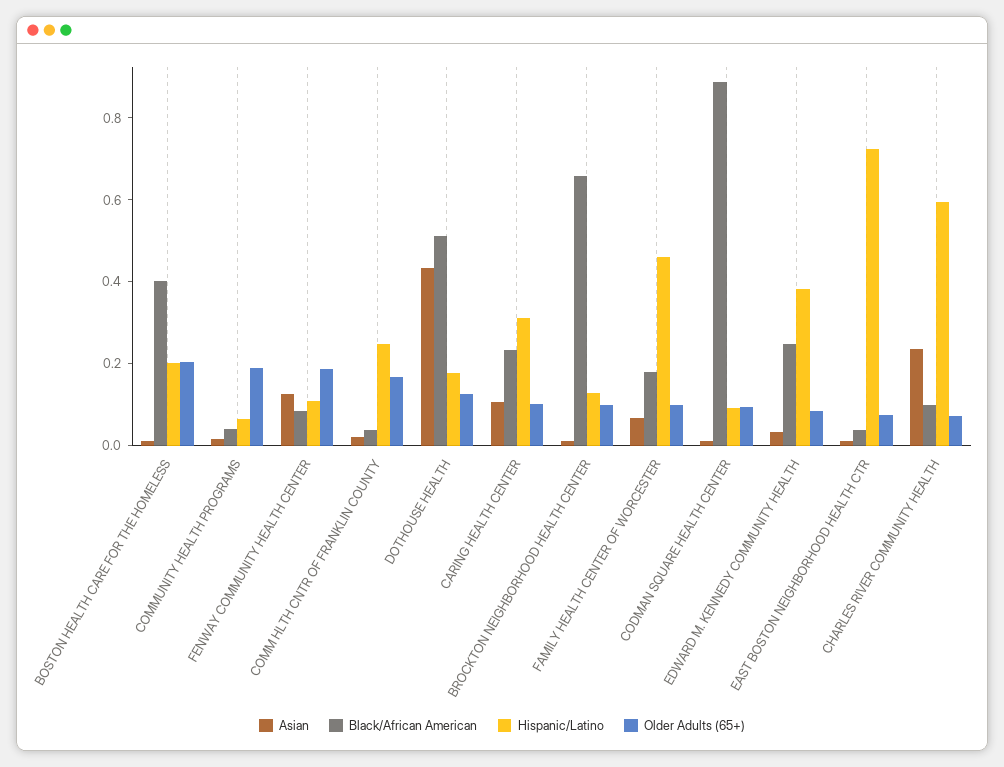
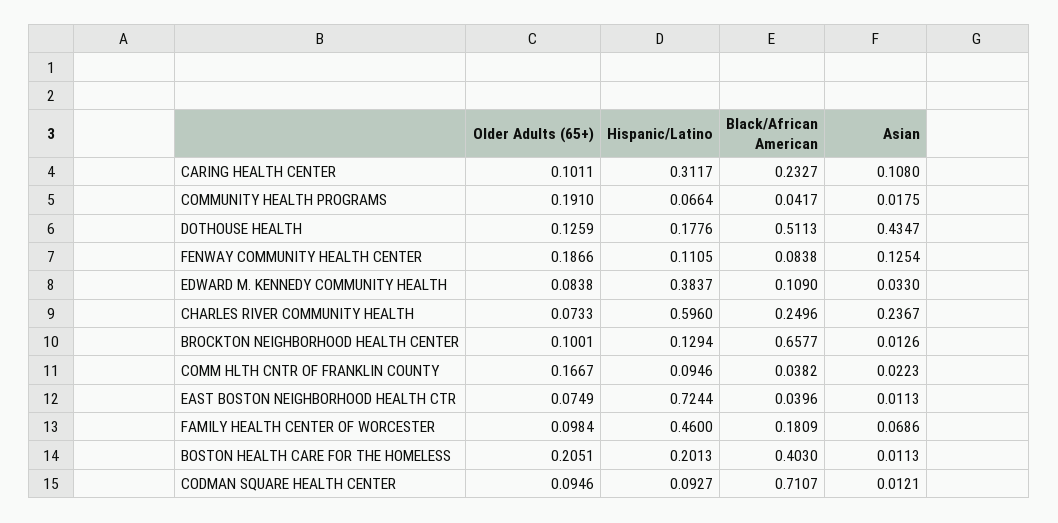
Hispanic/Latino, COMM HLTH CNTR OF FRANKLIN COUNTY: 0.25 -> 0.0946
Black/African American, CODMAN SQUARE HEALTH CENTER: 0.9 -> 0.7107
Black/African American, EDWARD M. KENNEDY COMMUNITY HEALTH: 0.25 -> 0.109
Black/African American, CHARLES RIVER COMMUNITY HEALTH: 0.1 -> 0.2496

